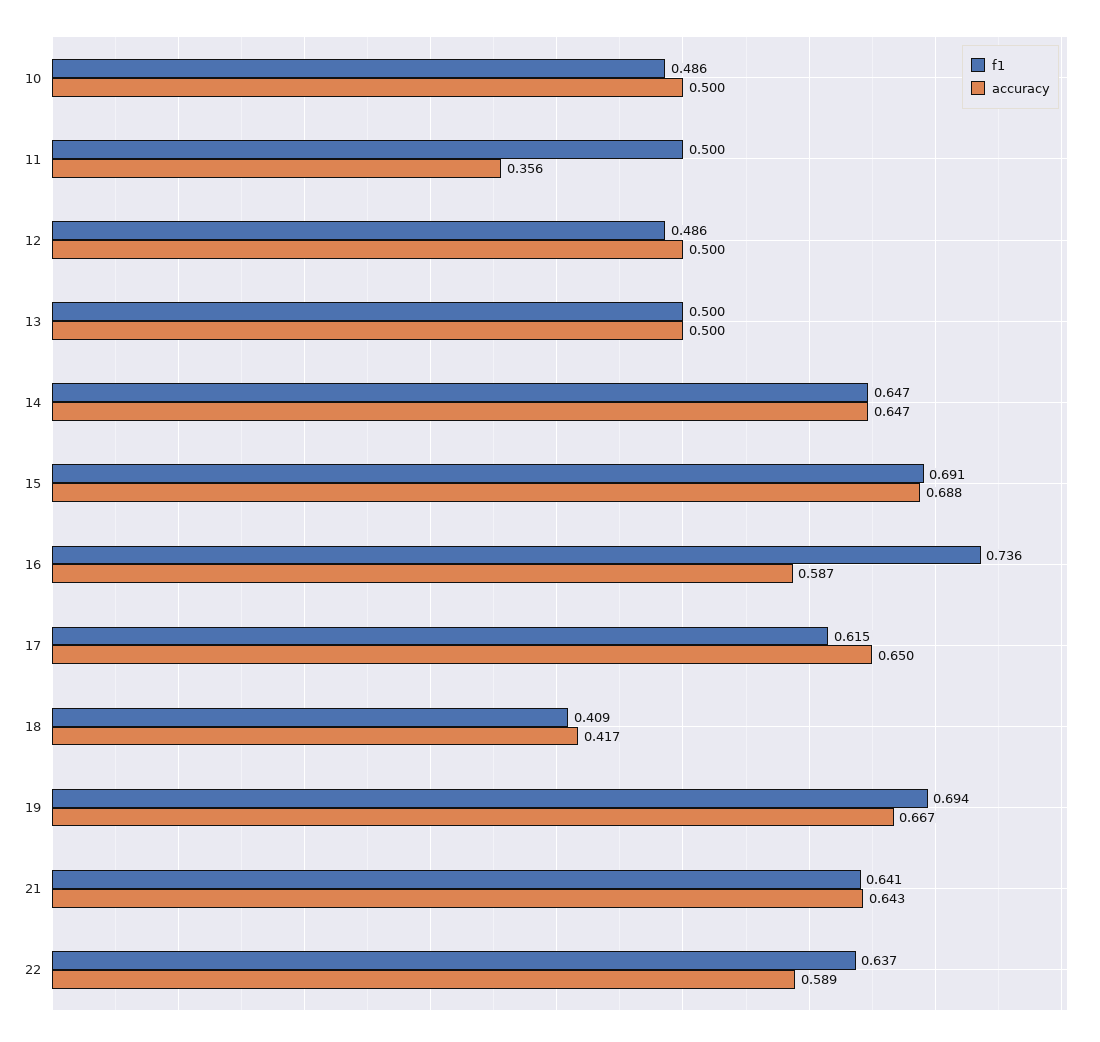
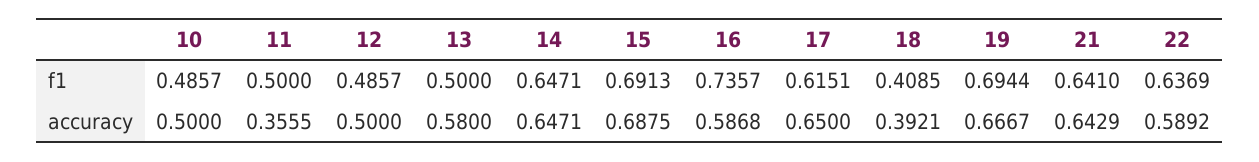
accuracy, 13: 0.5 -> 0.58
accuracy, 18: 0.417 -> 0.3921

